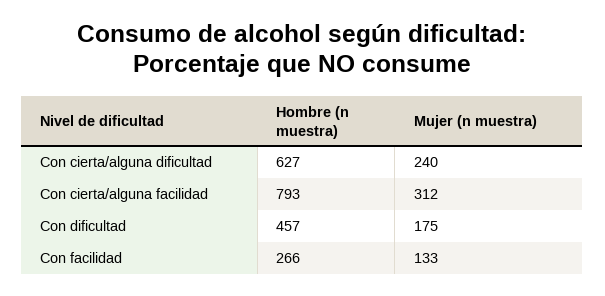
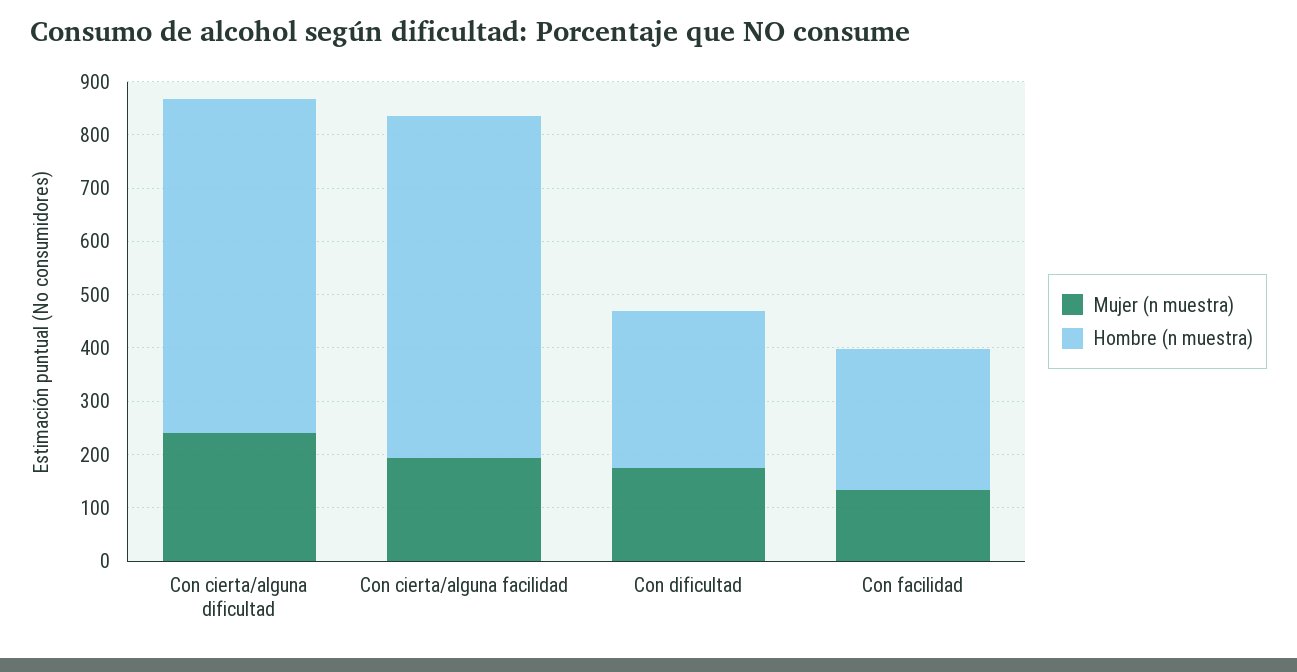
Hombre (n muestra), Con cierta/alguna facilidad: 793 -> 640
Mujer (n muestra), Con cierta/alguna facilidad: 312 -> 200
Hombre (n muestra), Con dificultad: 457 -> 300

